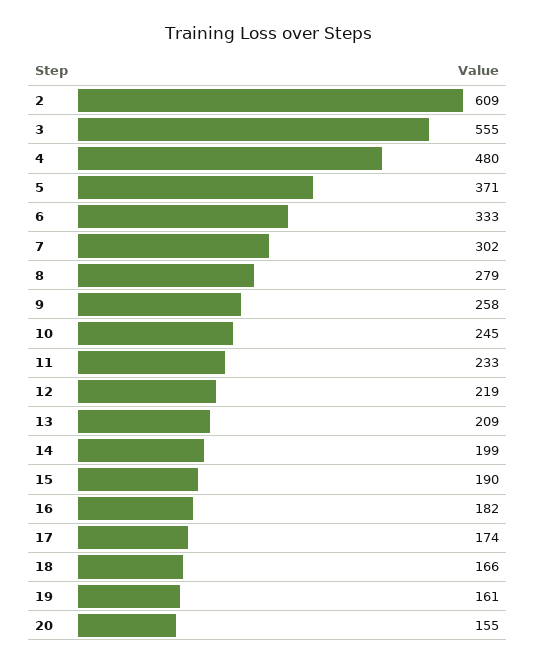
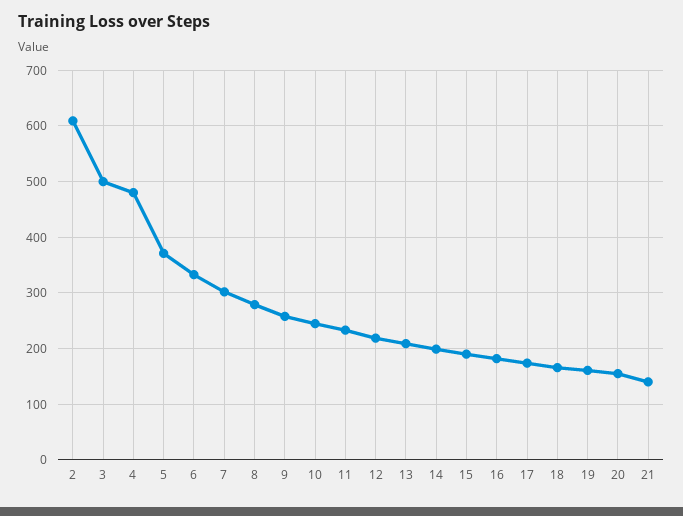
3: 555 -> 500
21: none -> 140

